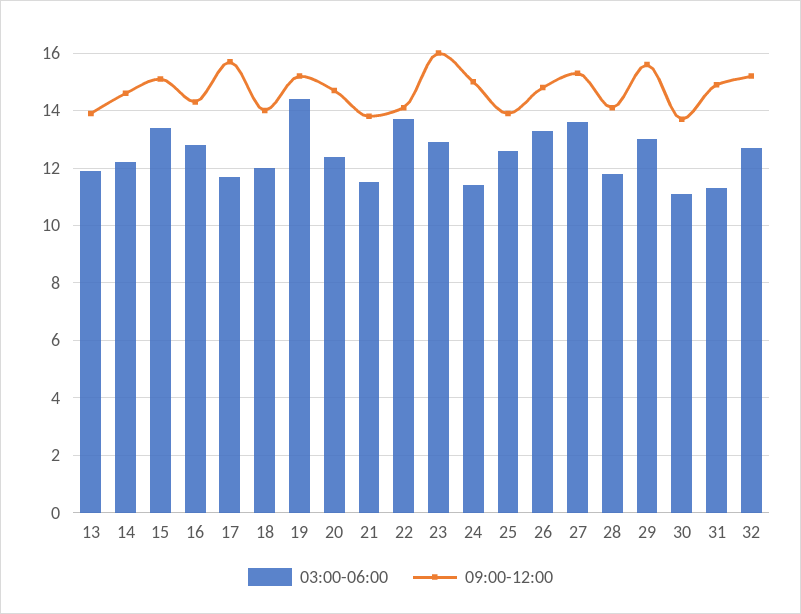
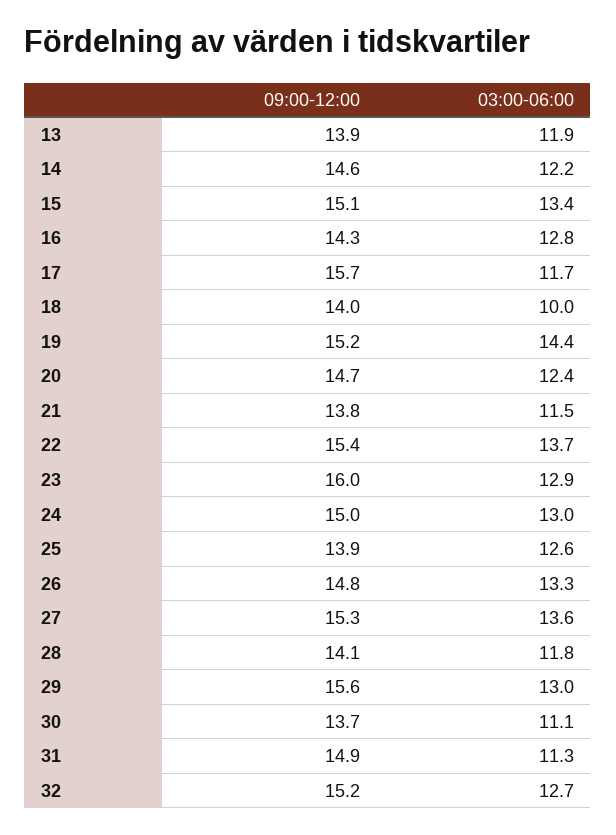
03:00-06:00, 18: 12 -> 10
09:00-12:00, 22: 14 -> 15.4
03:00-06:00, 24: 11.5 -> 13

